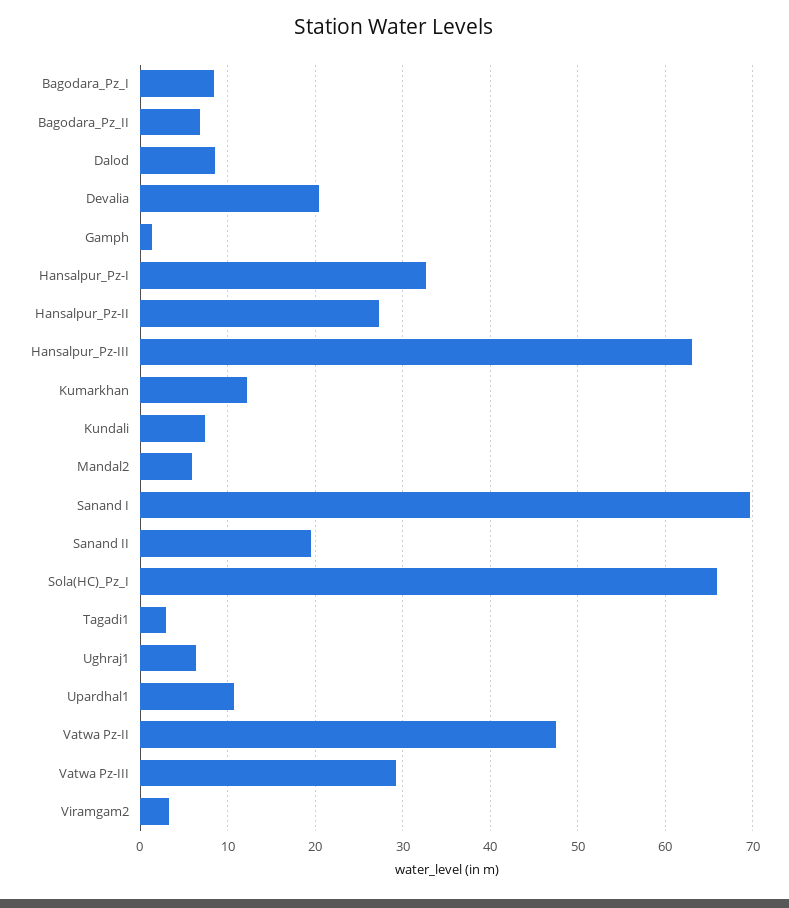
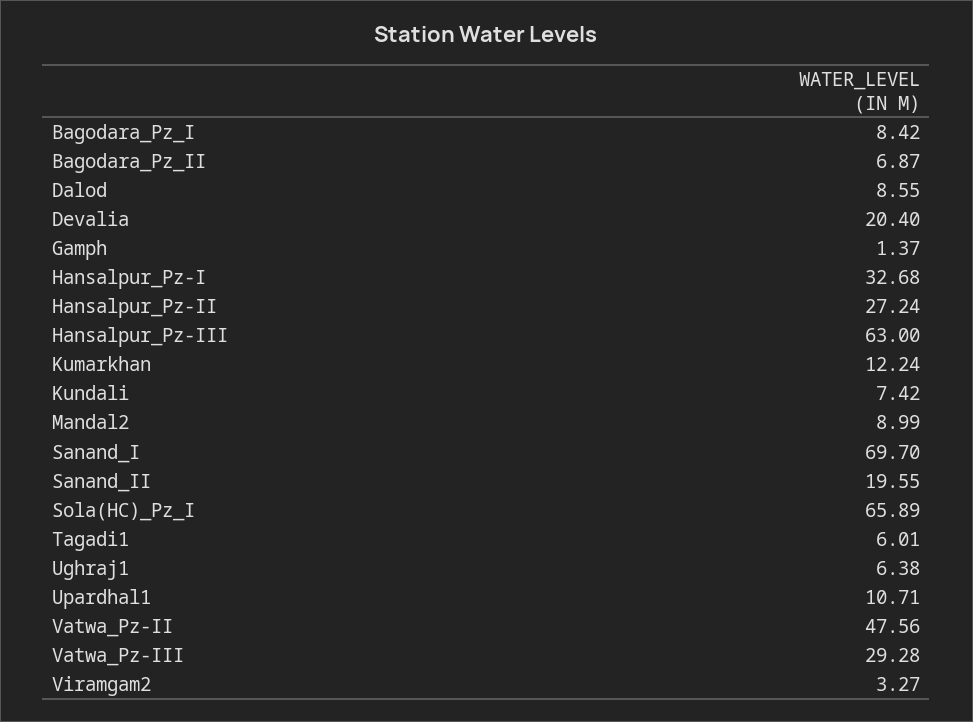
Mandal2: 6 -> 8.99
Tagadi1: 3 -> 6.01

